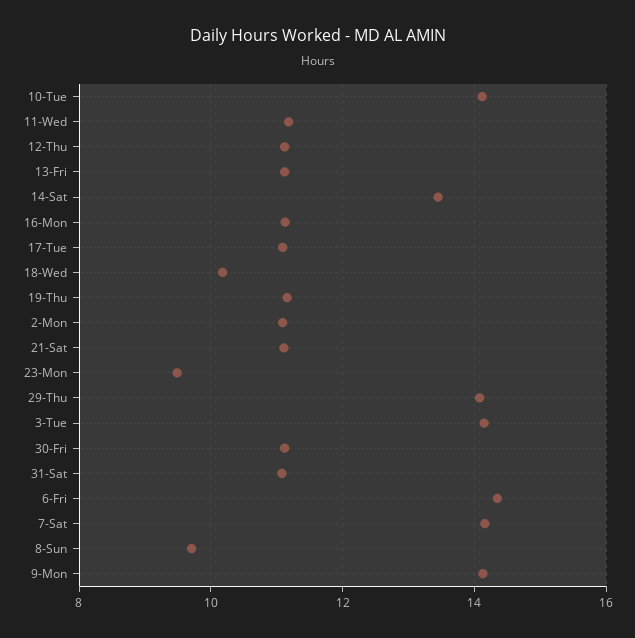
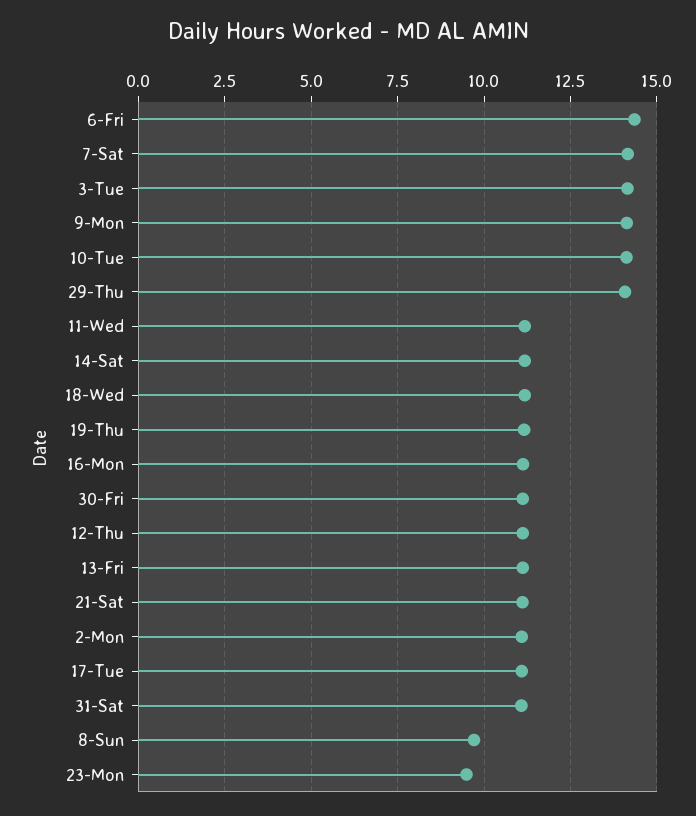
14-Sat: 13.4 -> 11.25
18-Wed: 10.2 -> 11.25

